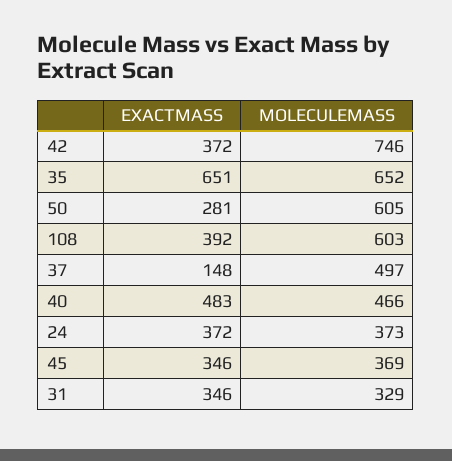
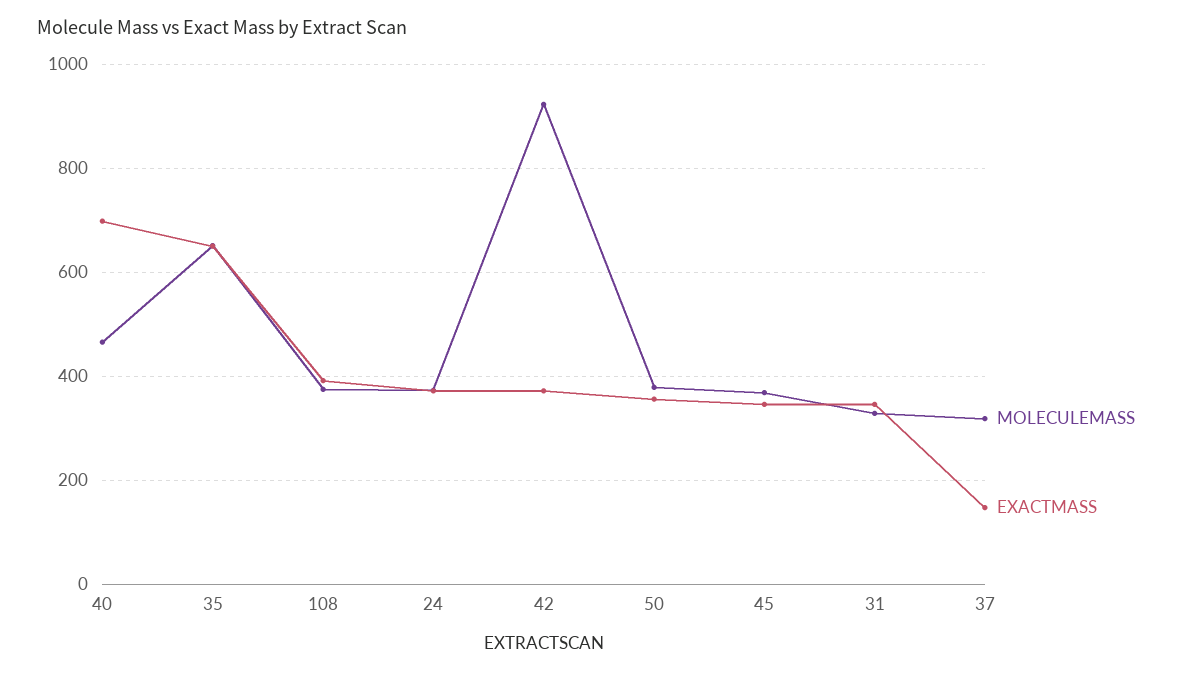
MOLECULEMASS, 42: 746 -> 920
EXACTMASS, 50: 281 -> 360
MOLECULEMASS, 50: 605 -> 380
MOLECULEMASS, 108: 603 -> 380
MOLECULEMASS, 37: 497 -> 320
EXACTMASS, 40: 483 -> 700

